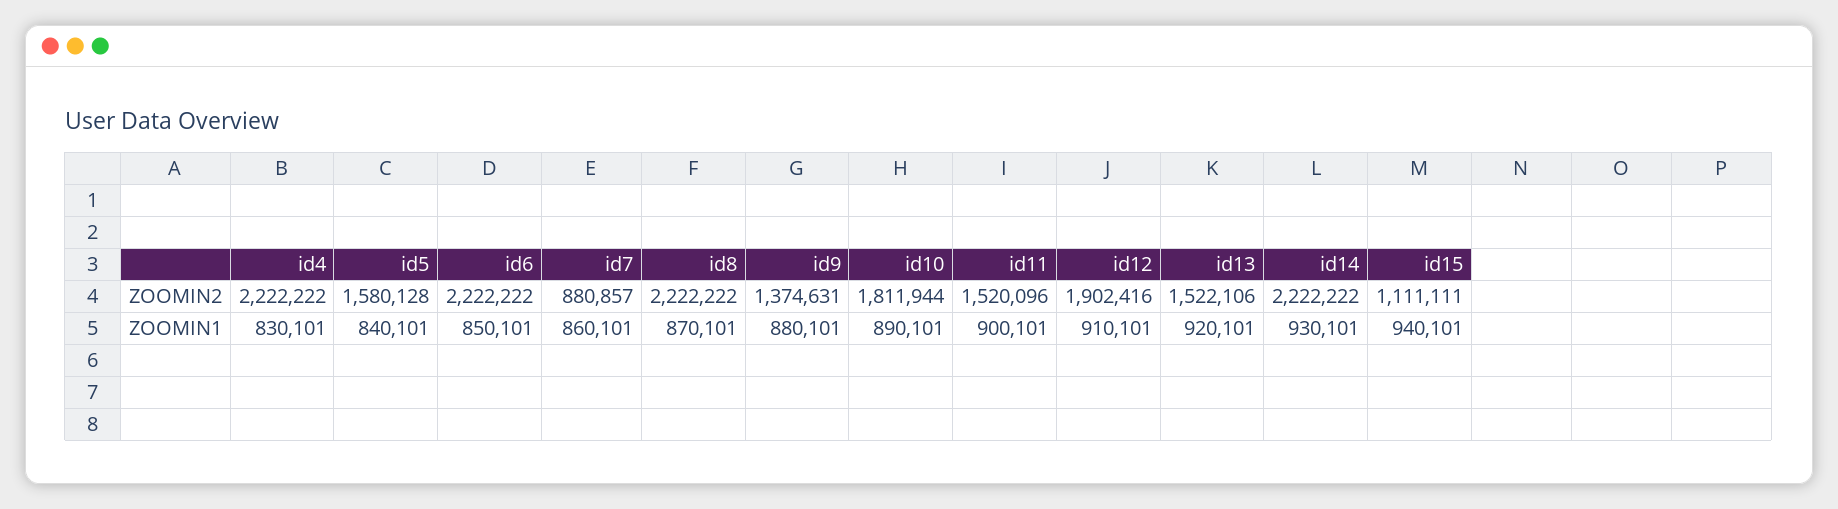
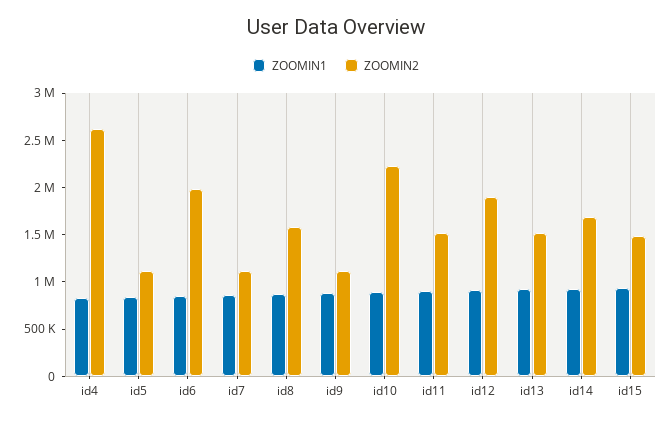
ZOOMIN2, id4: 2222222 -> 2600000
ZOOMIN2, id5: 1580128 -> 1100000
ZOOMIN2, id6: 2222222 -> 2000000
ZOOMIN2, id7: 880857 -> 1100000
ZOOMIN2, id8: 2222222 -> 1600000
ZOOMIN2, id9: 1374631 -> 1100000
ZOOMIN2, id10: 1811944 -> 2200000
ZOOMIN2, id14: 2222222 -> 1700000
ZOOMIN2, id15: 1111111 -> 1500000

